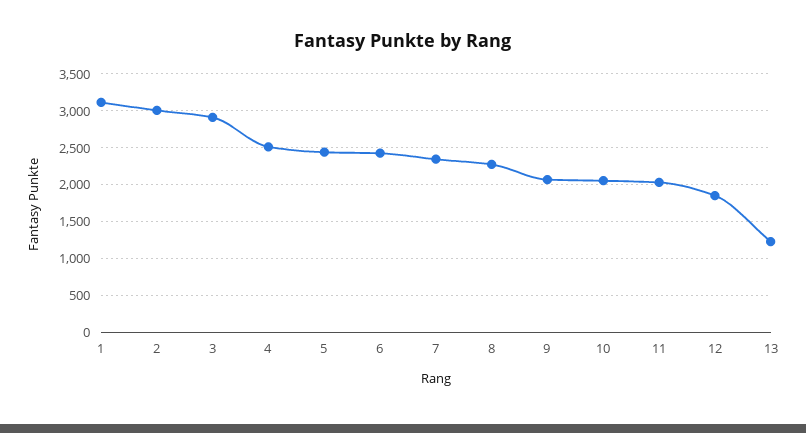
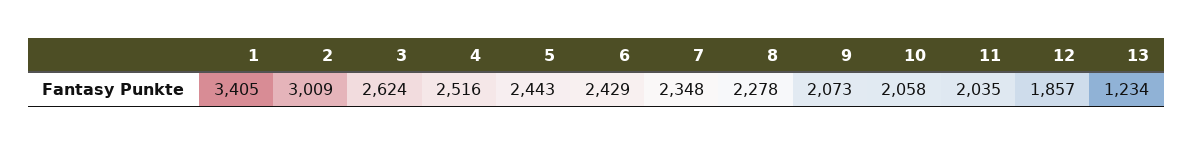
1: 3100 -> 3405
3: 2900 -> 2624

